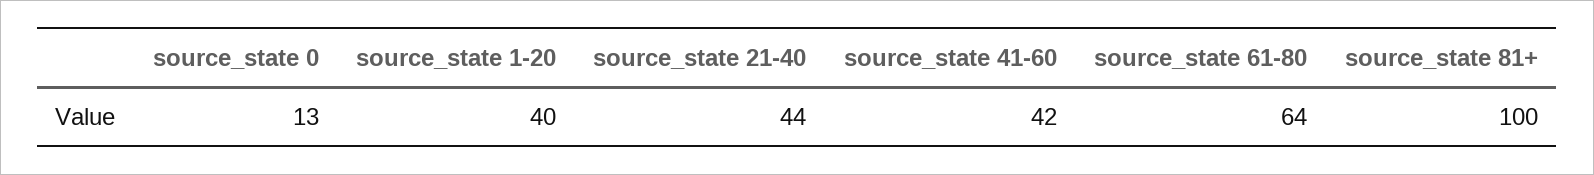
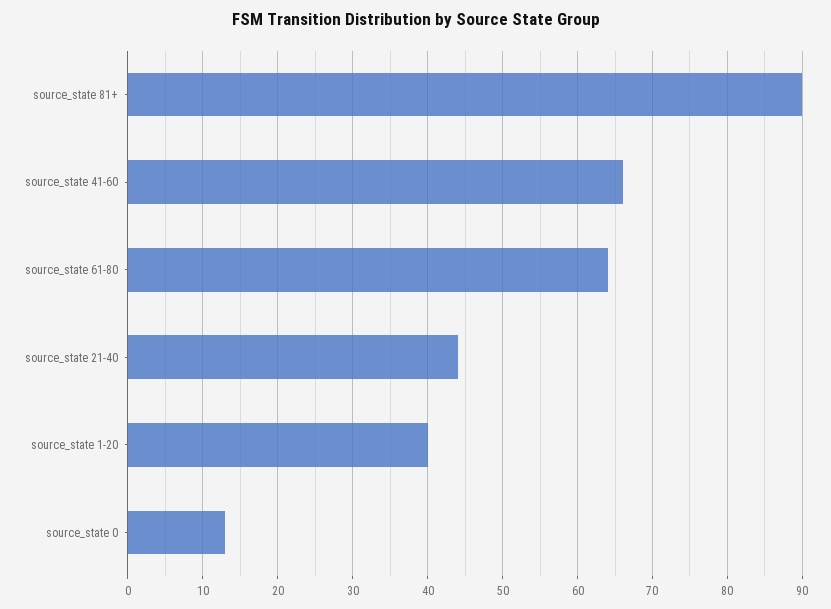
source_state 41-60: 42 -> 66
source_state 81+: 100 -> 90

